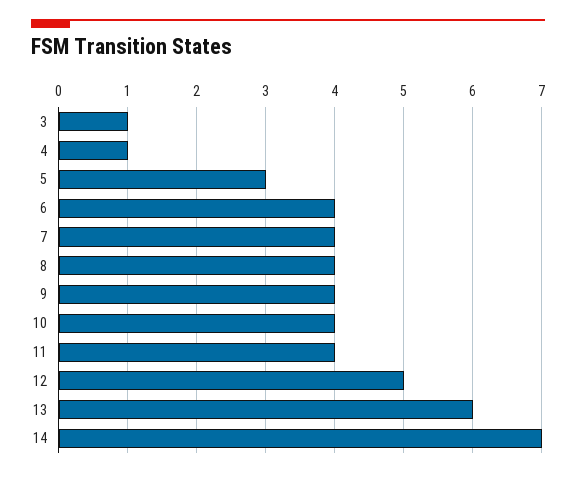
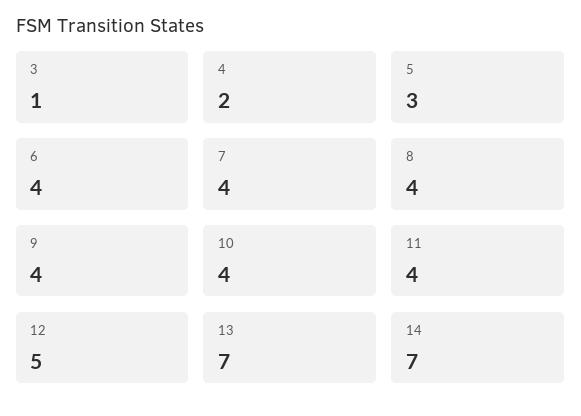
4: 1 -> 2
13: 6 -> 7

